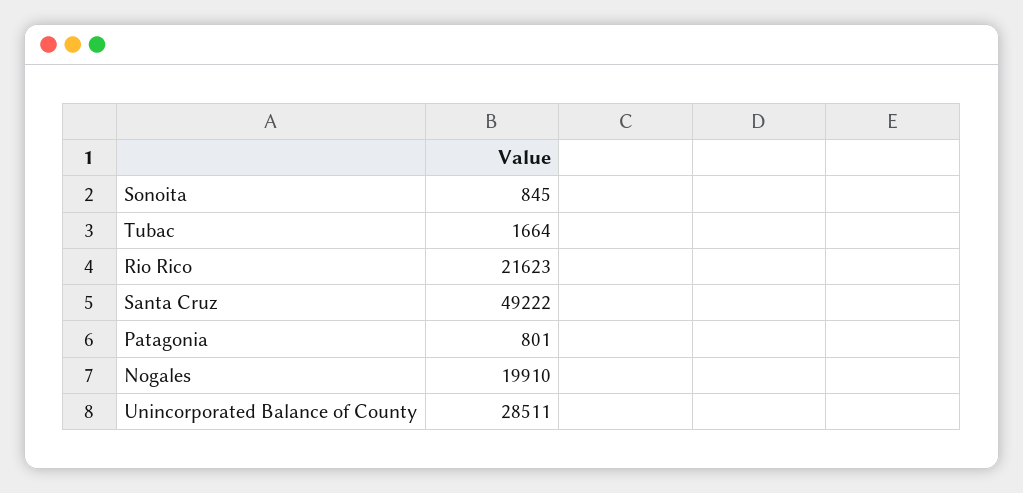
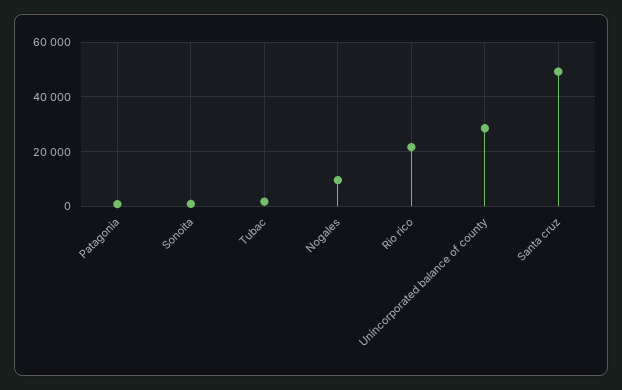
Nogales: 19910 -> 10000

